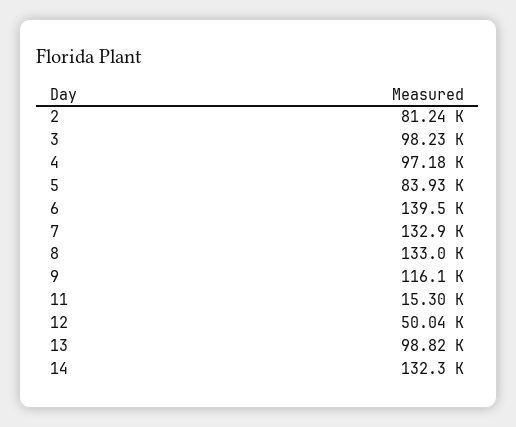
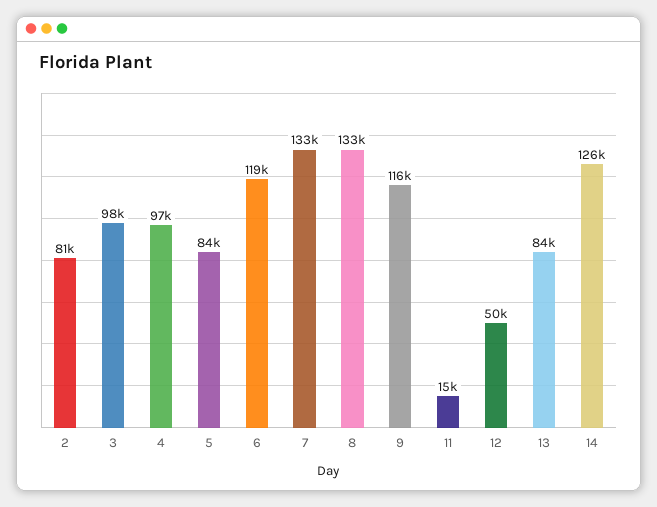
6: 139500 -> 119000
13: 98820 -> 84000
14: 132300 -> 126000

